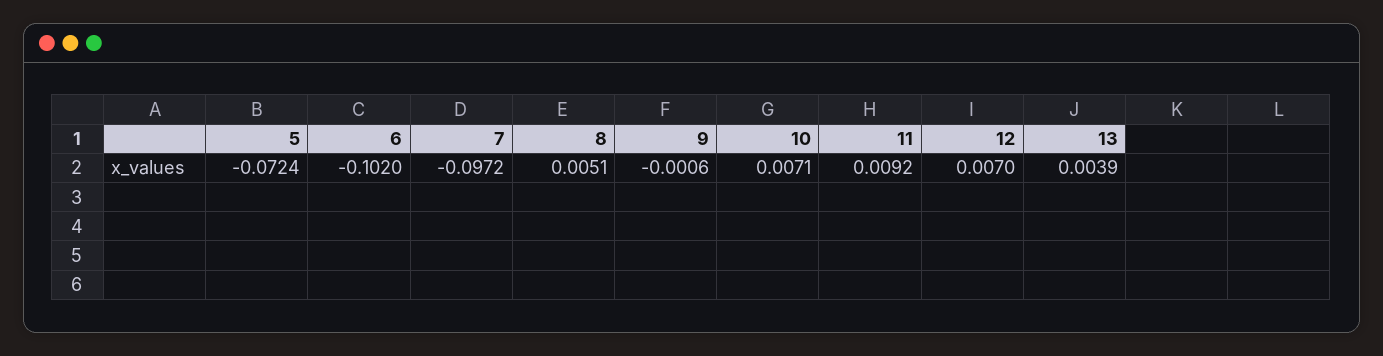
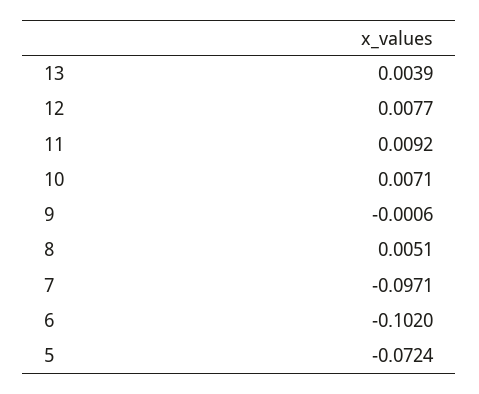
7: -0.0972 -> -0.0971
12: 0.007 -> 0.0077

